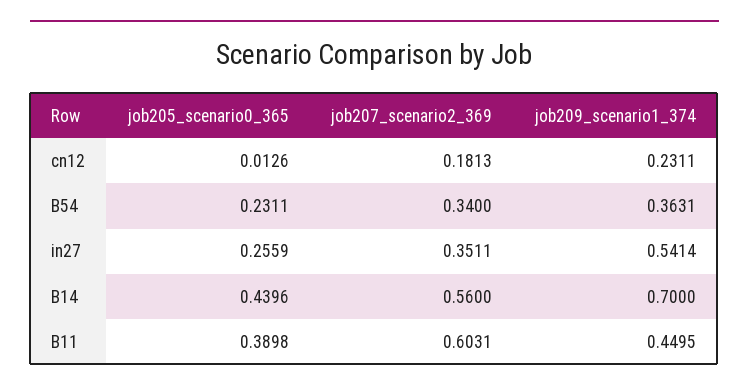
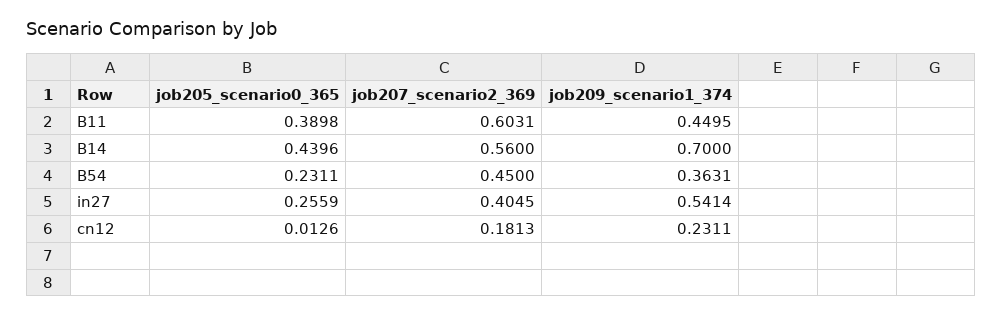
job207_scenario2_369, B54: 0.34 -> 0.45
job207_scenario2_369, in27: 0.3511 -> 0.4045

